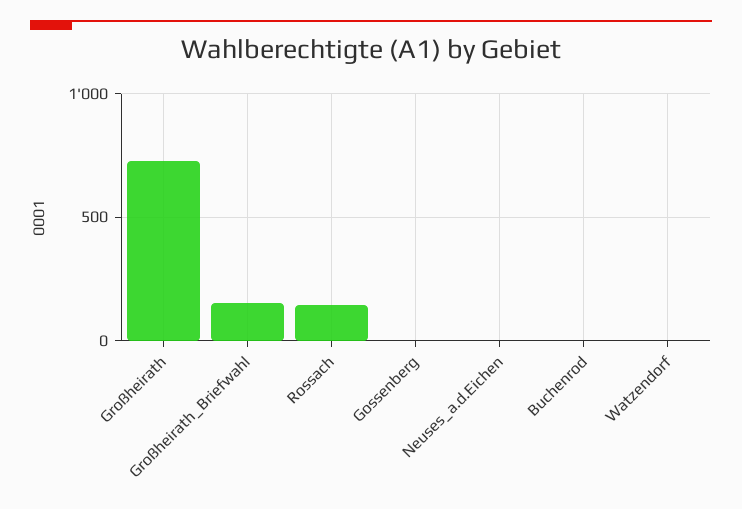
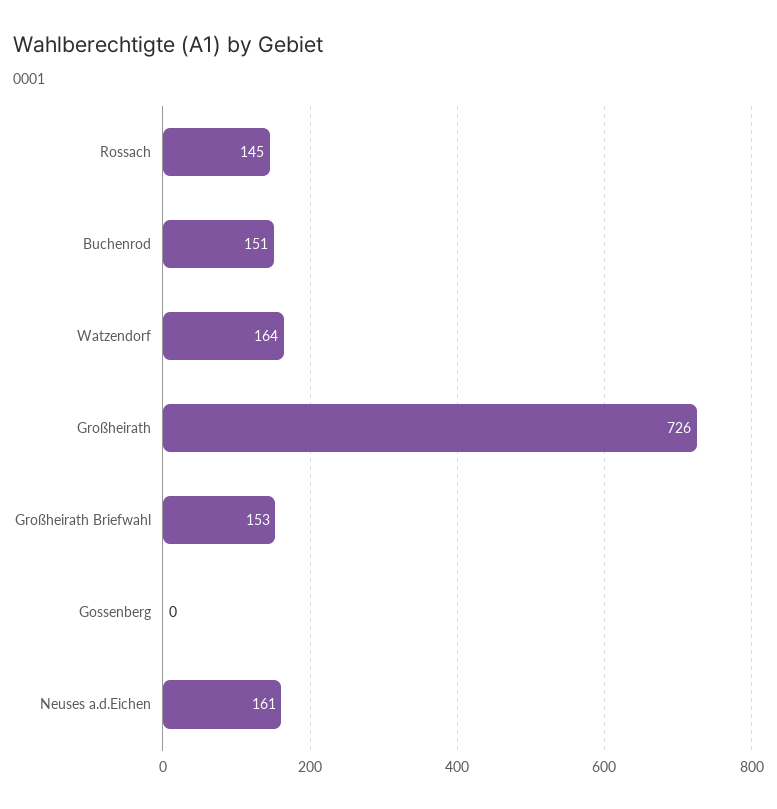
Neuses_a.d.Eichen: 0 -> 161
Buchenrod: 0 -> 151
Watzendorf: 0 -> 164

